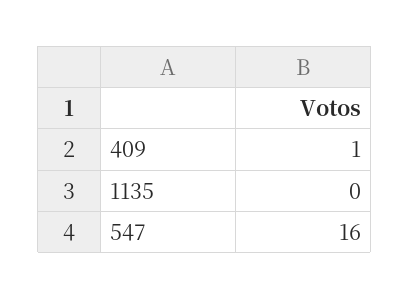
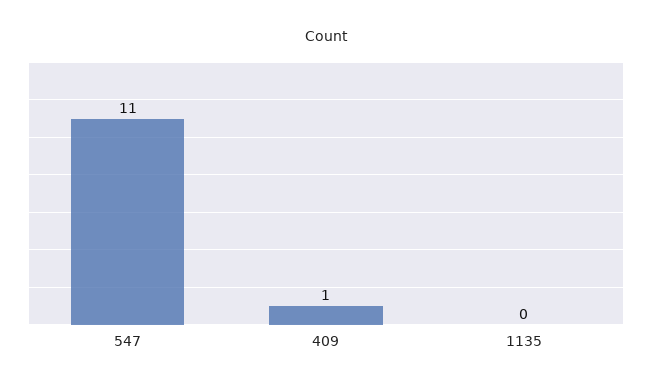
547: 16 -> 11

